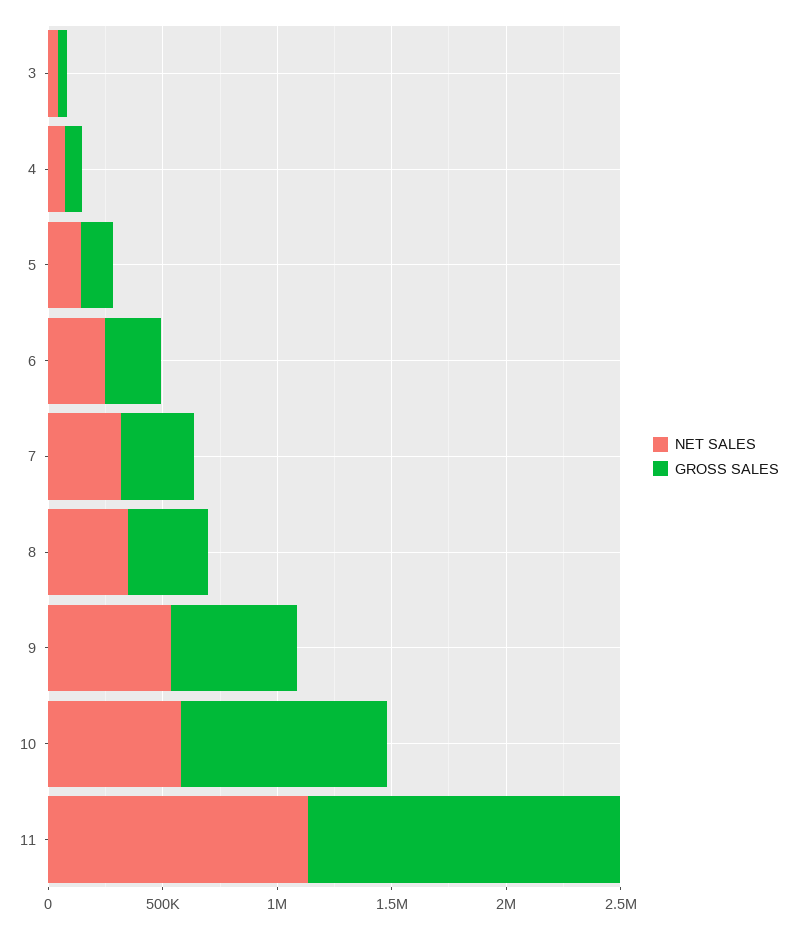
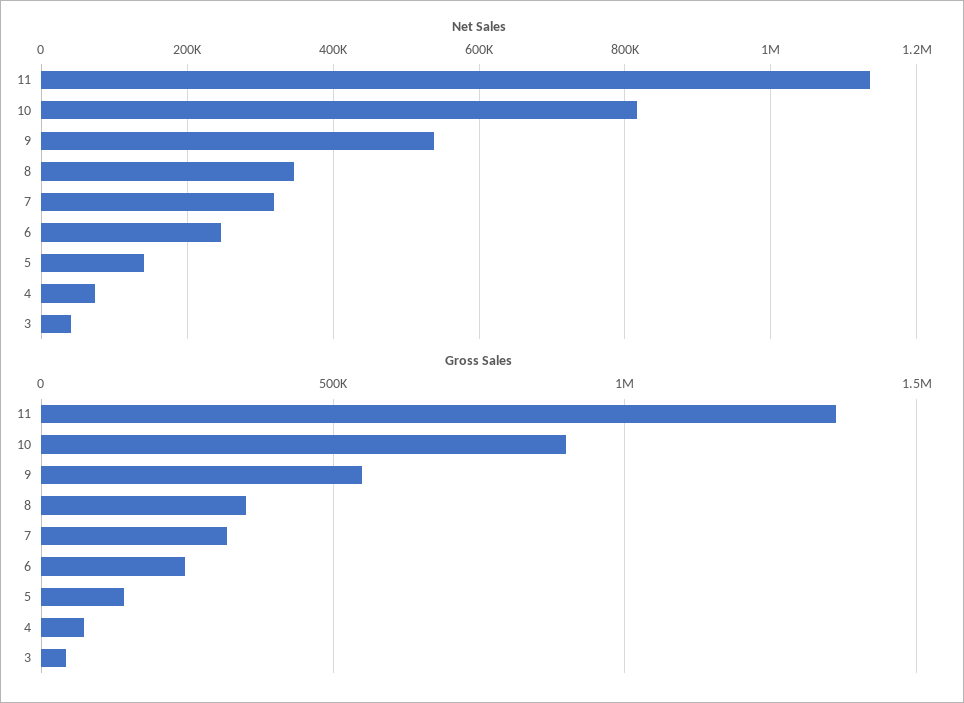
NET SALES, 10: 600000 -> 820000

